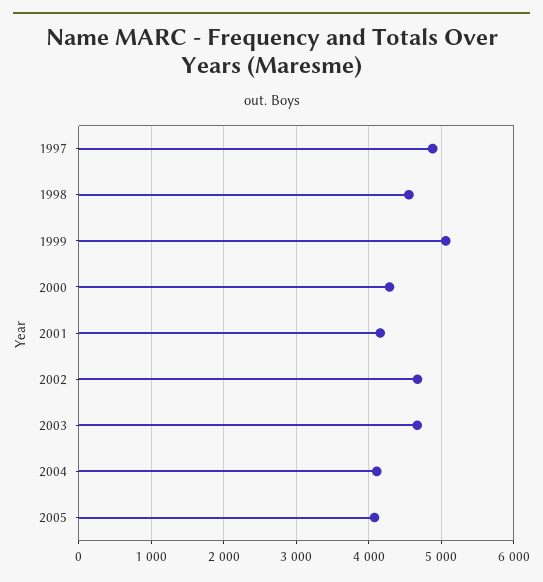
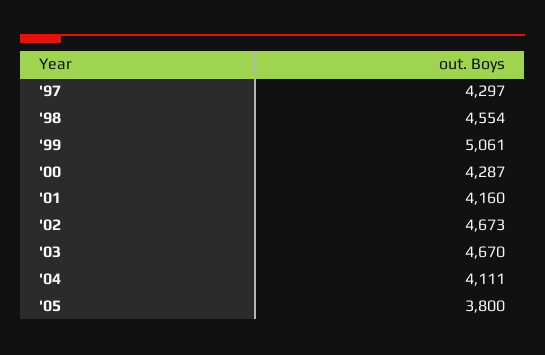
1997: 4900 -> 4297
2005: 4100 -> 3800

